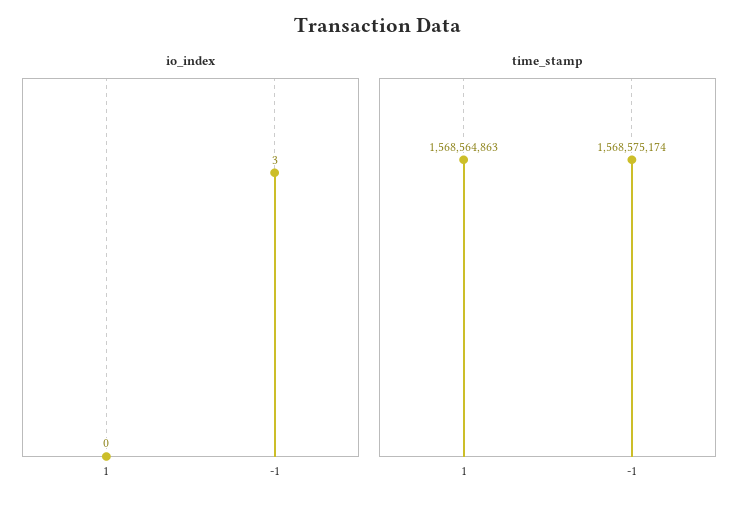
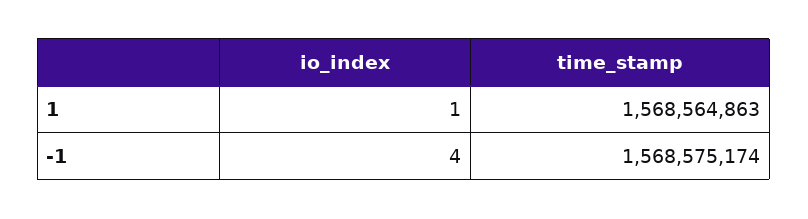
io_index, 1: 0 -> 1
io_index, -1: 3 -> 4

